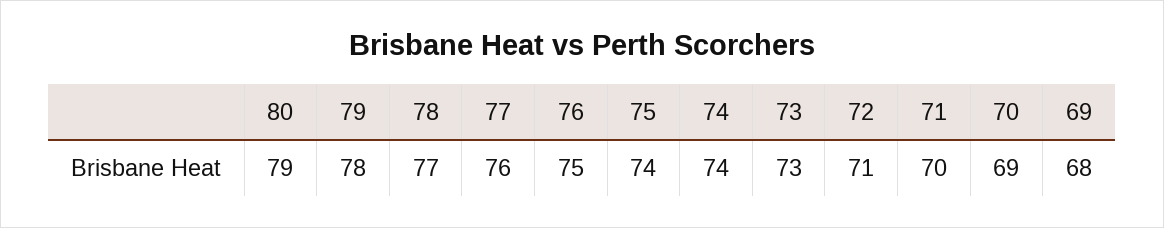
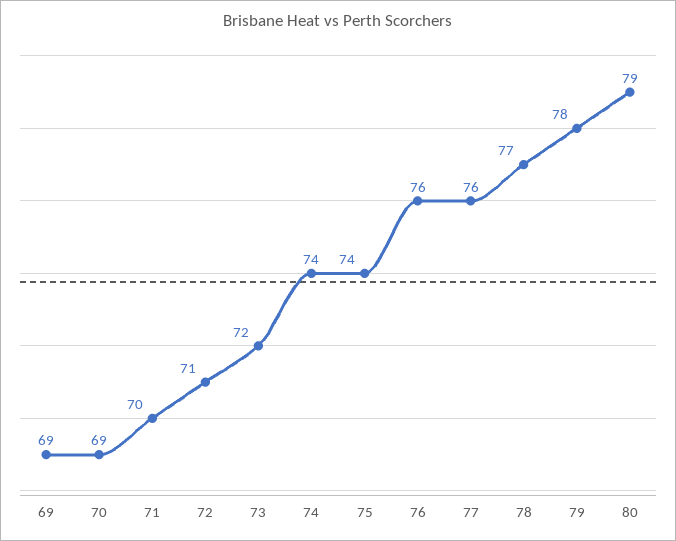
76: 75 -> 76
73: 73 -> 72
69: 68 -> 69

